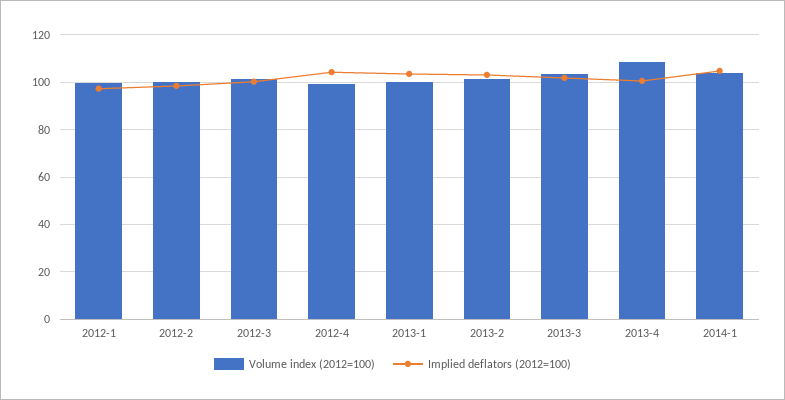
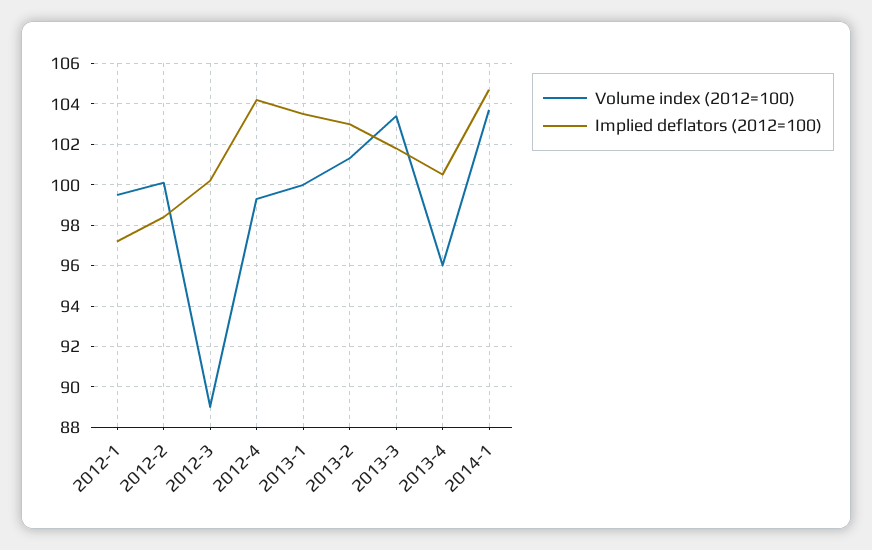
Volume index (2012=100), 2012-3: 100 -> 89
Volume index (2012=100), 2013-4: 110 -> 96

